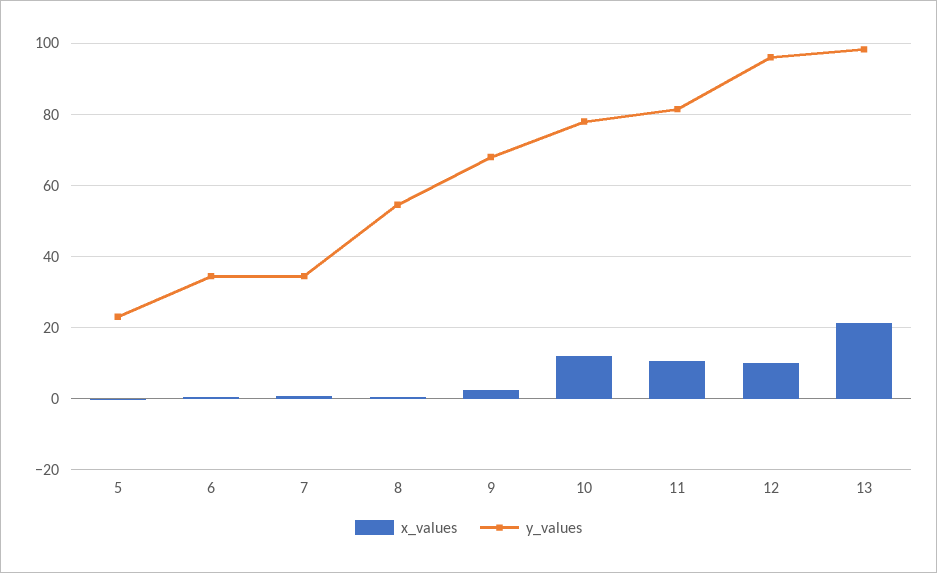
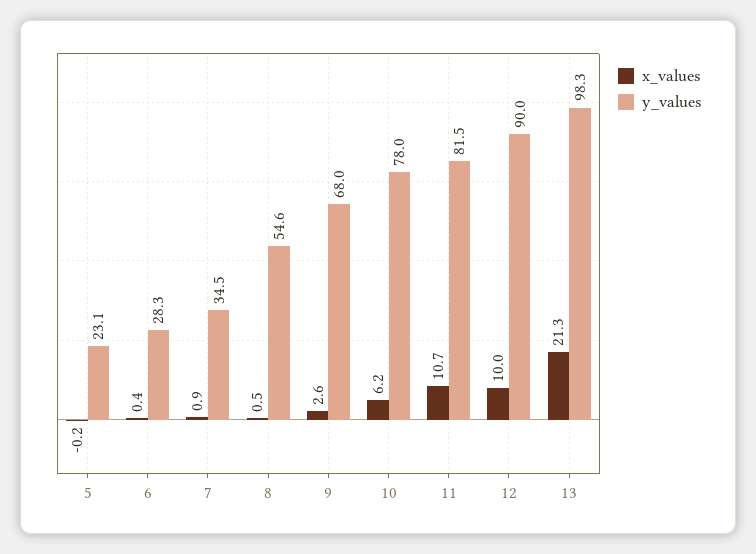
y_values, 6: 34 -> 28.3
x_values, 10: 12 -> 6.2
y_values, 12: 96 -> 90

